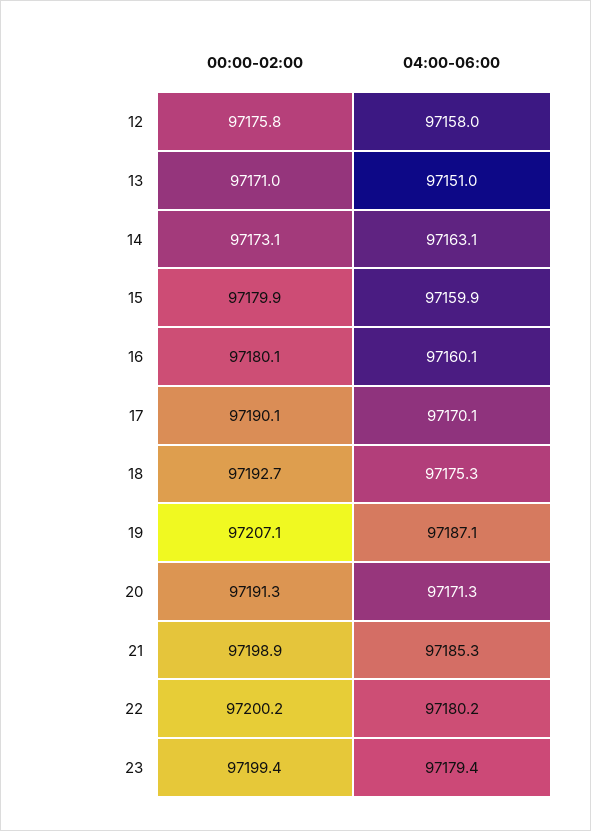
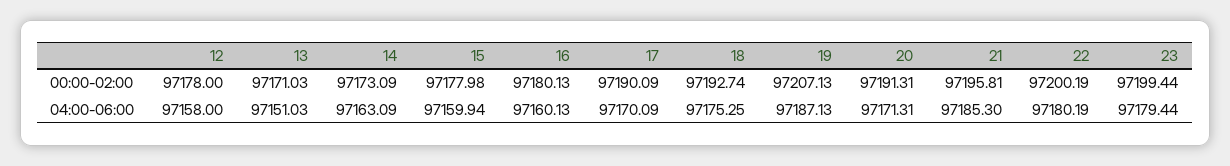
00:00-02:00, 12: 97175.8 -> 97178
00:00-02:00, 15: 97179.9 -> 97177.98
00:00-02:00, 21: 97198.9 -> 97195.81

